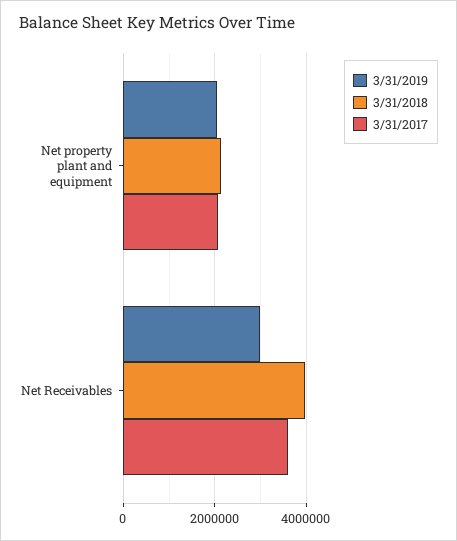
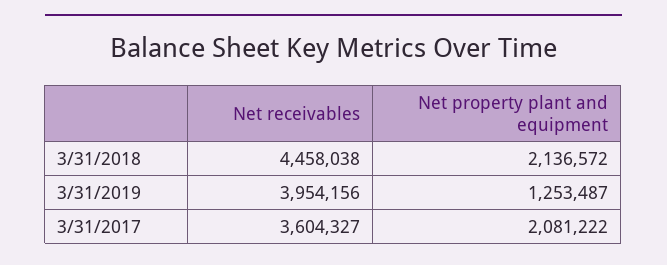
3/31/2019, Net property plant and equipment: 2000000 -> 1253487
3/31/2019, Net Receivables: 3000000 -> 3954156
3/31/2018, Net Receivables: 4000000 -> 4458038

